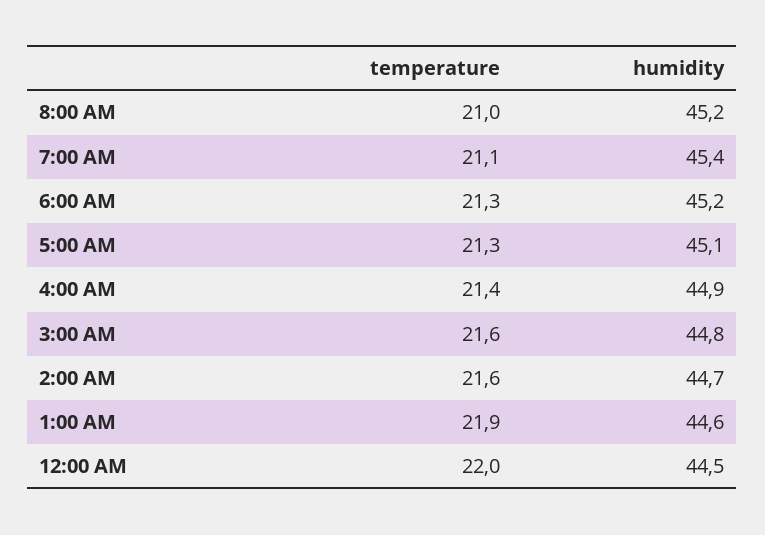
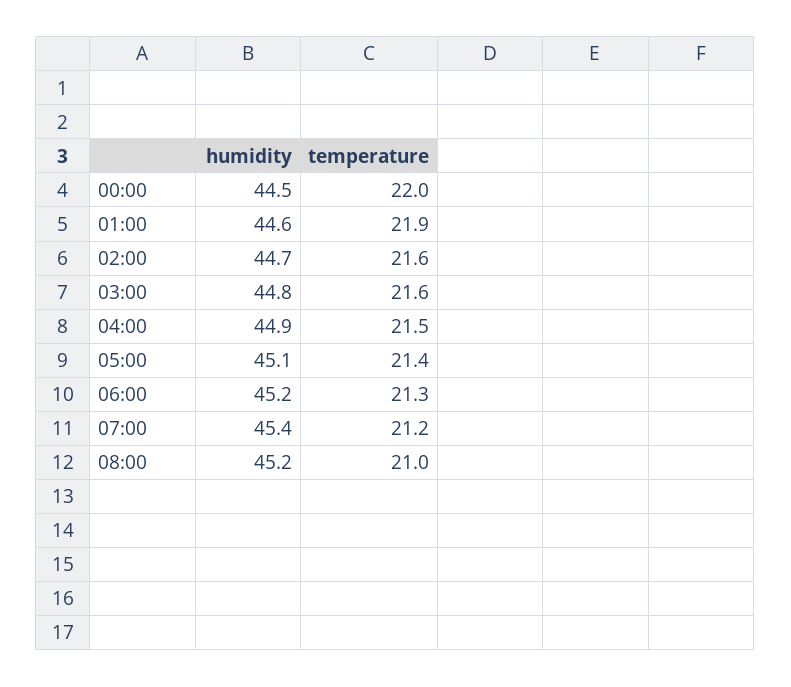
temperature, 7:00 AM: 21.1 -> 21.2
temperature, 5:00 AM: 21.3 -> 21.4
temperature, 4:00 AM: 21.4 -> 21.5

